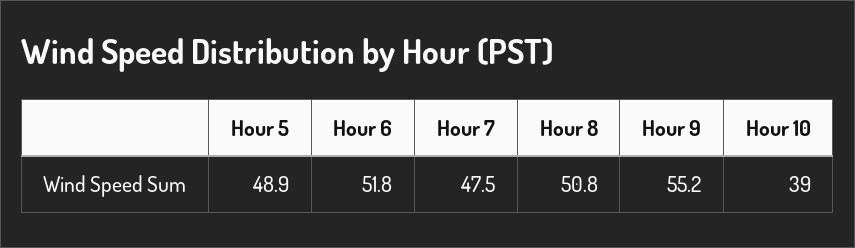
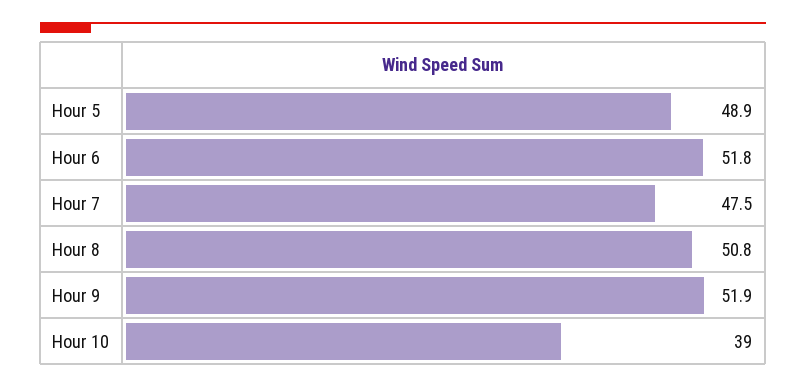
Hour 9: 55.2 -> 51.9

